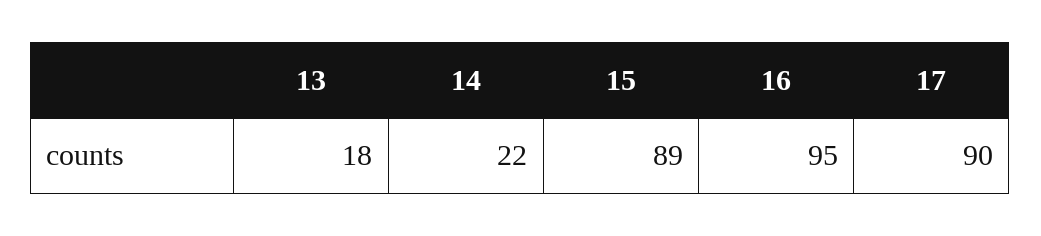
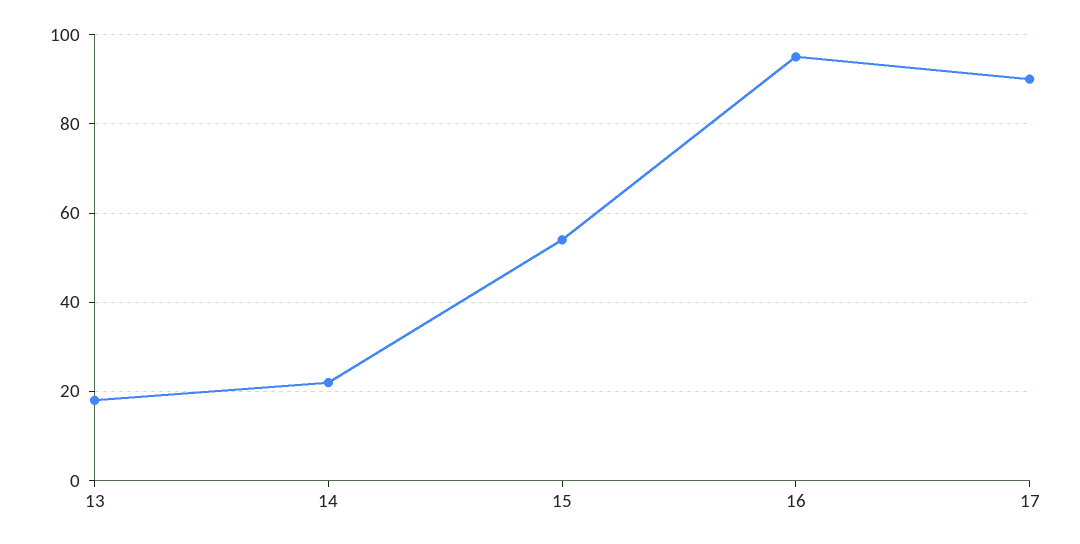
15: 89 -> 55

